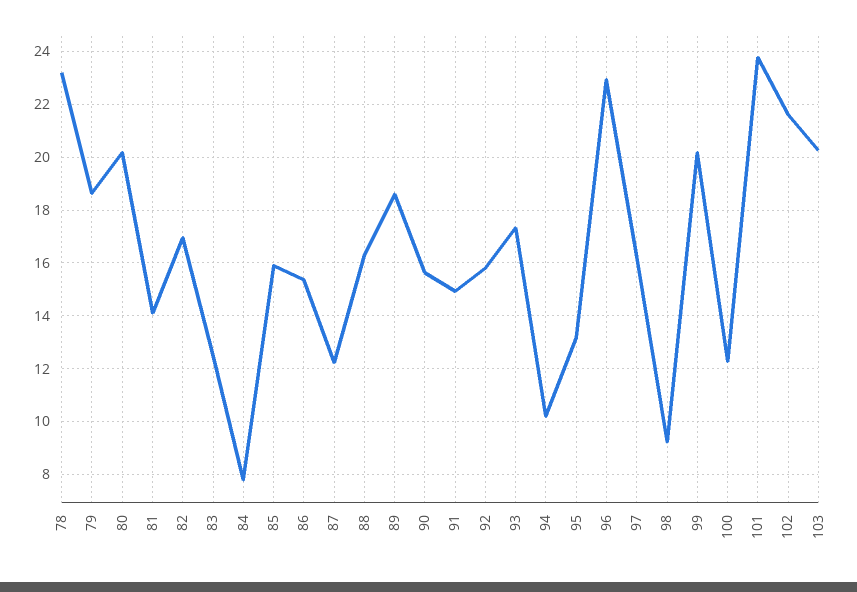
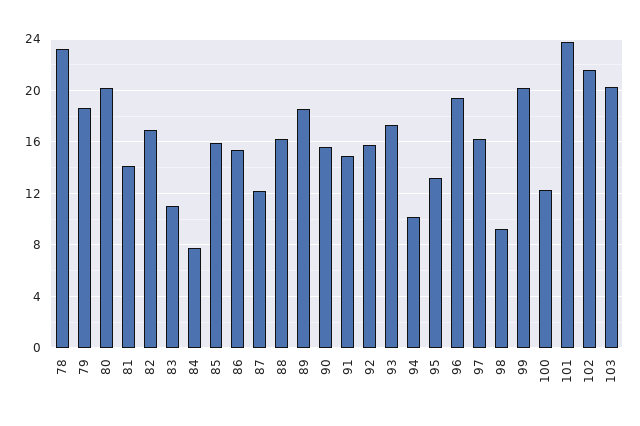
83: 12.5 -> 11
96: 23 -> 19.5

